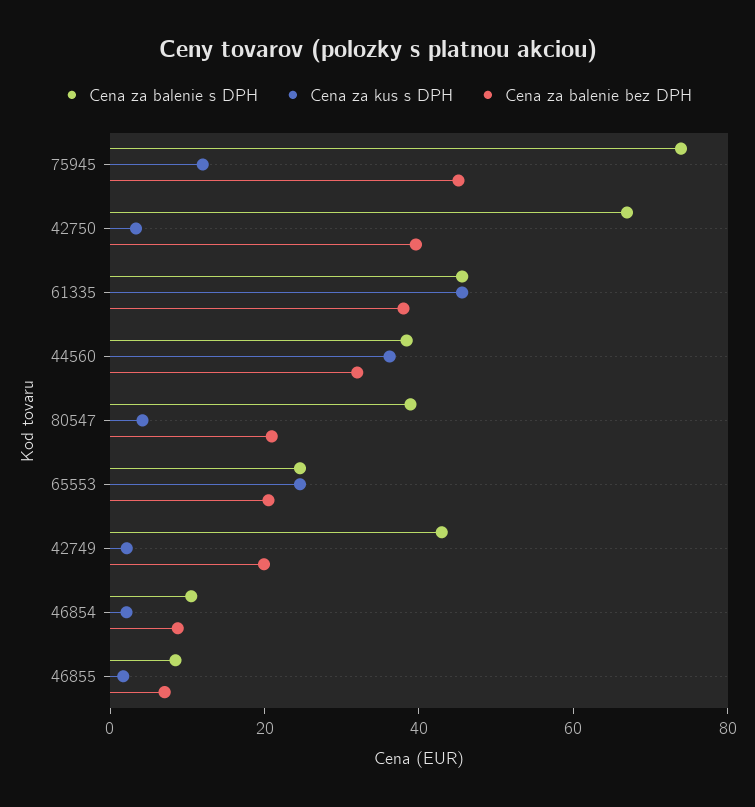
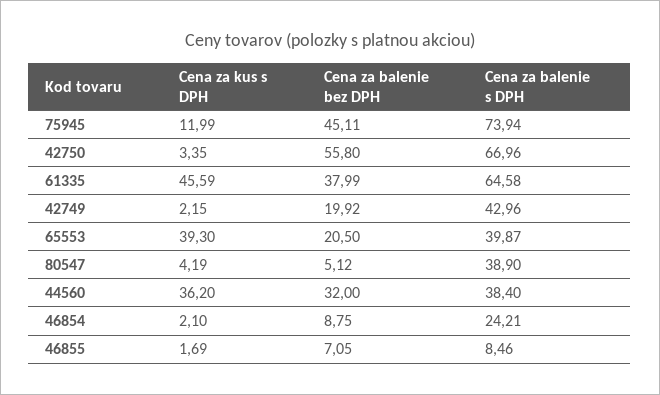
Cena za balenie bez DPH, 42750: 40 -> 55.8
Cena za balenie s DPH, 61335: 45 -> 64.58
Cena za balenie bez DPH, 80547: 20 -> 5.12
Cena za balenie s DPH, 65553: 25 -> 39.87
Cena za kus s DPH, 65553: 25 -> 39.3
Cena za balenie s DPH, 46854: 10 -> 24.21

